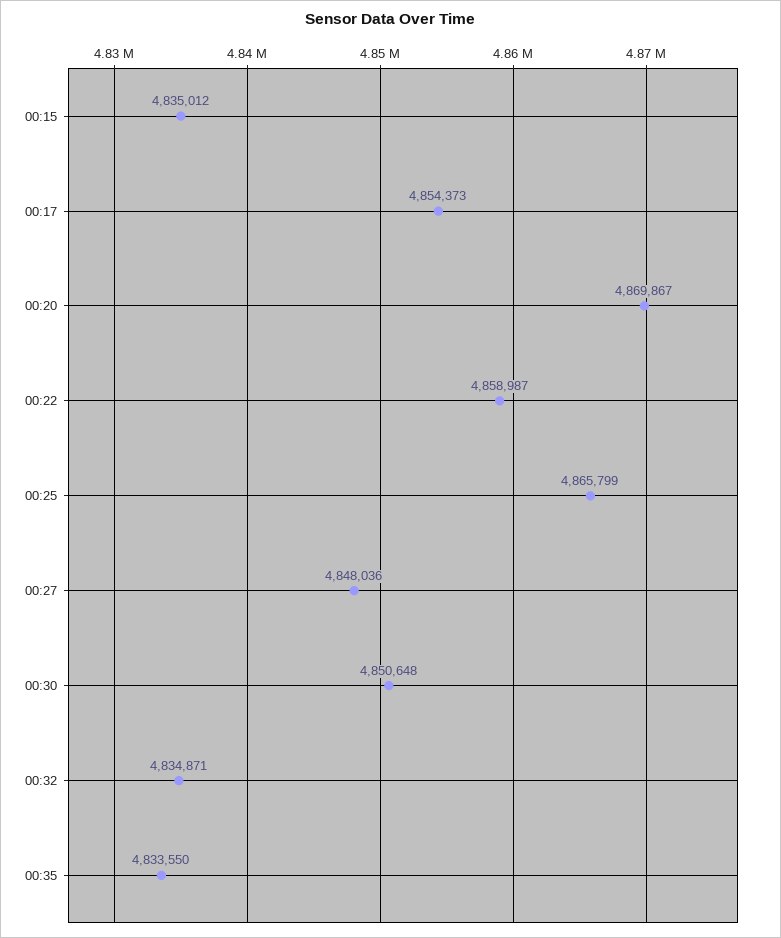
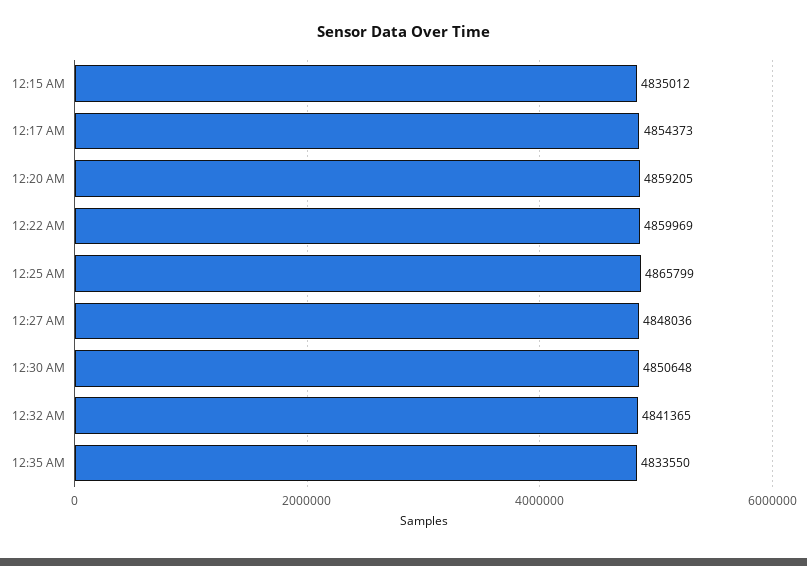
00:20: 4869867 -> 4859205
00:22: 4858987 -> 4859969
00:32: 4834871 -> 4841365

